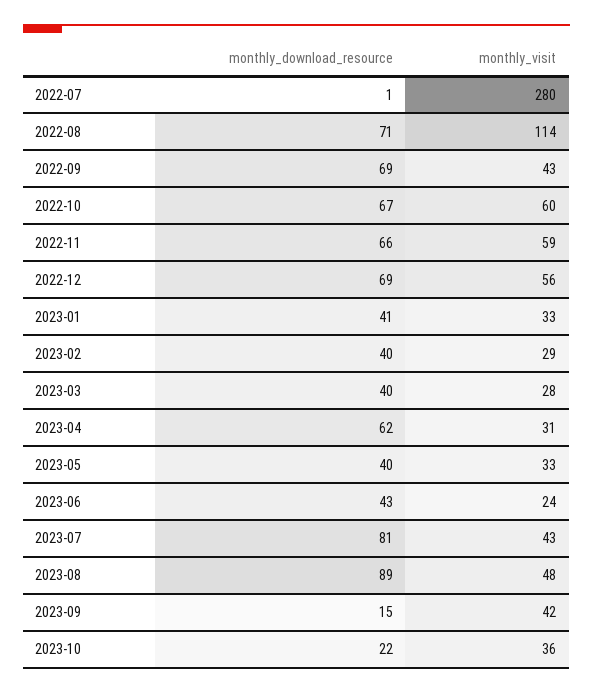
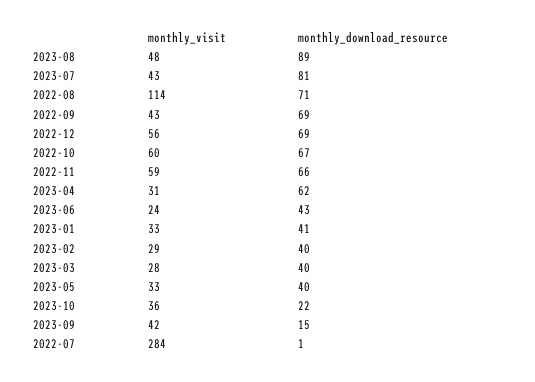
monthly_visit, 2022-07: 280 -> 284

